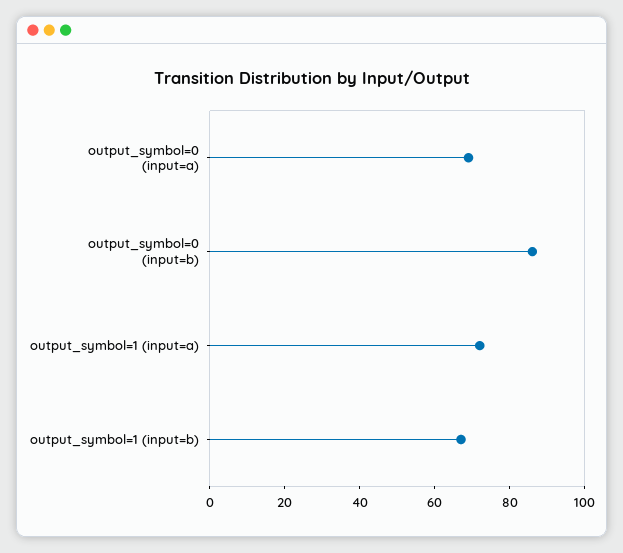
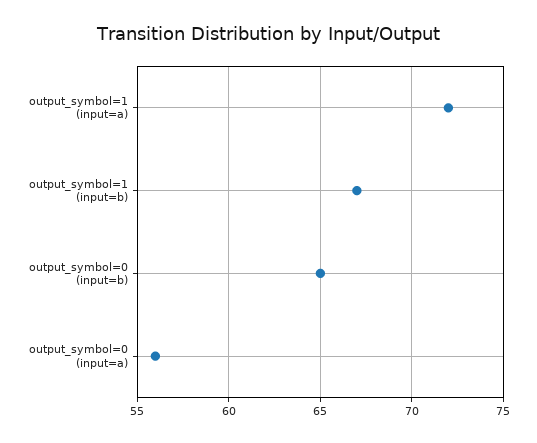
output_symbol=0 (input=a): 70 -> 56
output_symbol=0 (input=b): 85 -> 65

